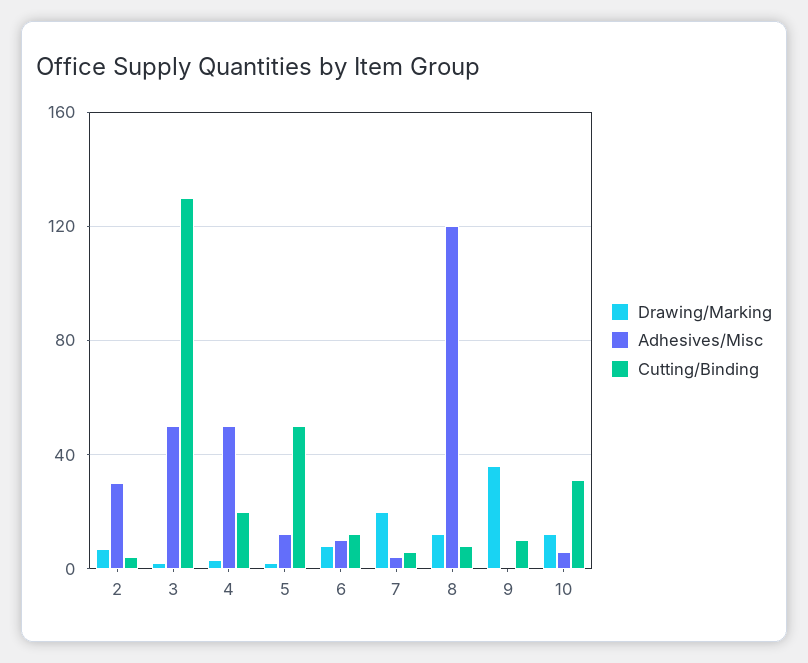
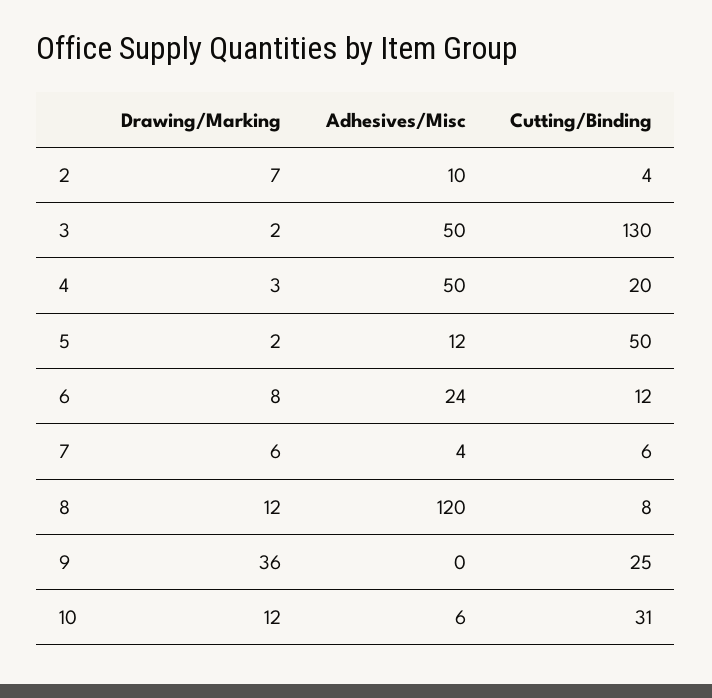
Adhesives/Misc, 2: 30 -> 10
Adhesives/Misc, 6: 10 -> 24
Drawing/Marking, 7: 20 -> 6
Cutting/Binding, 9: 10 -> 25

